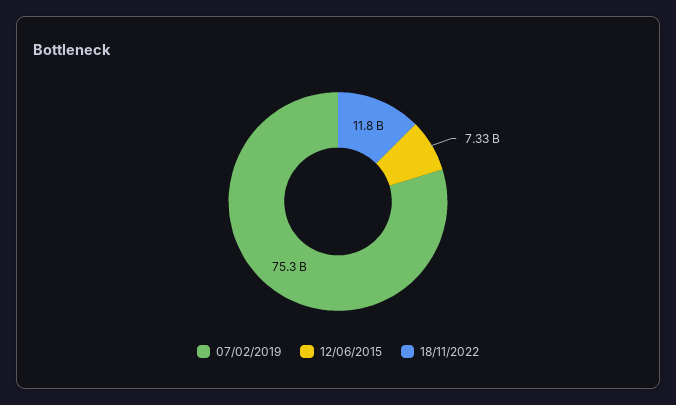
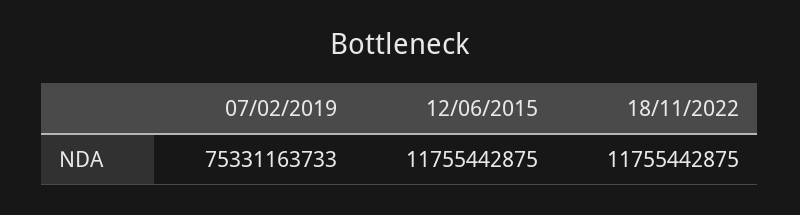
12/06/2015: 7330000000 -> 11755442875

